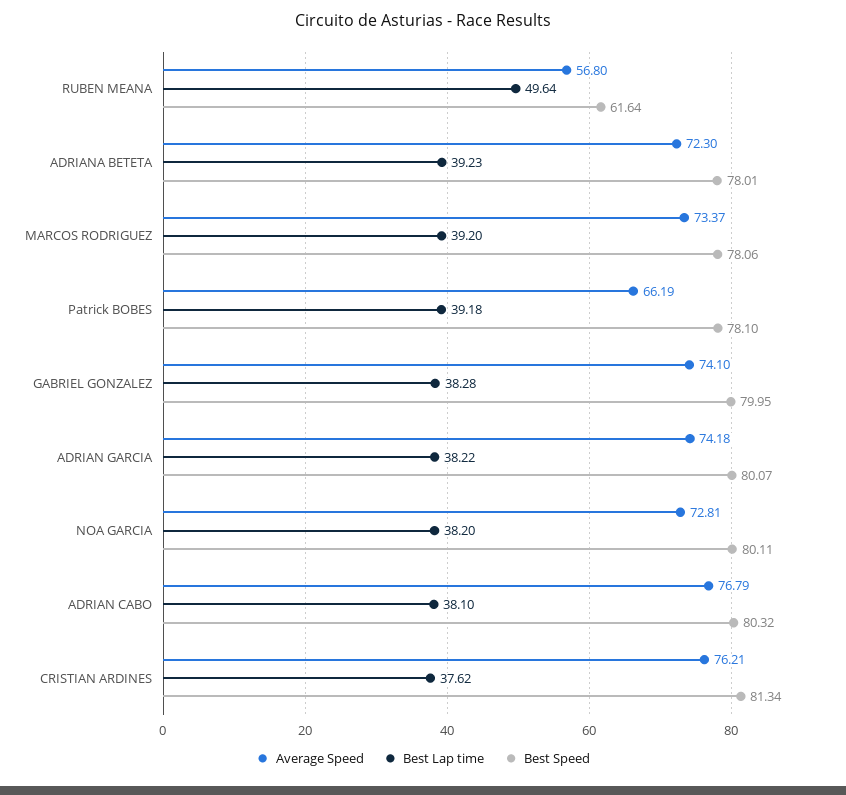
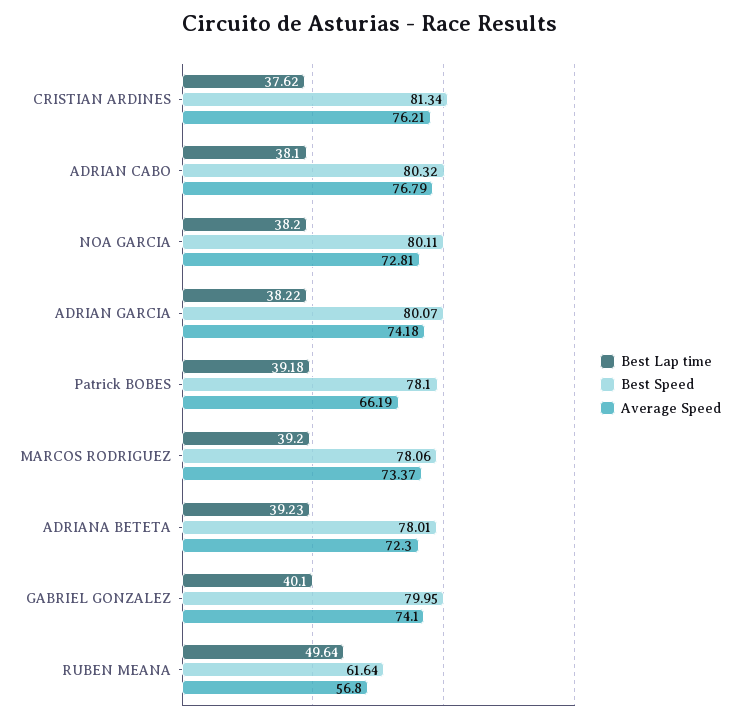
Best Lap time, GABRIEL GONZALEZ: 38.28 -> 40.1

